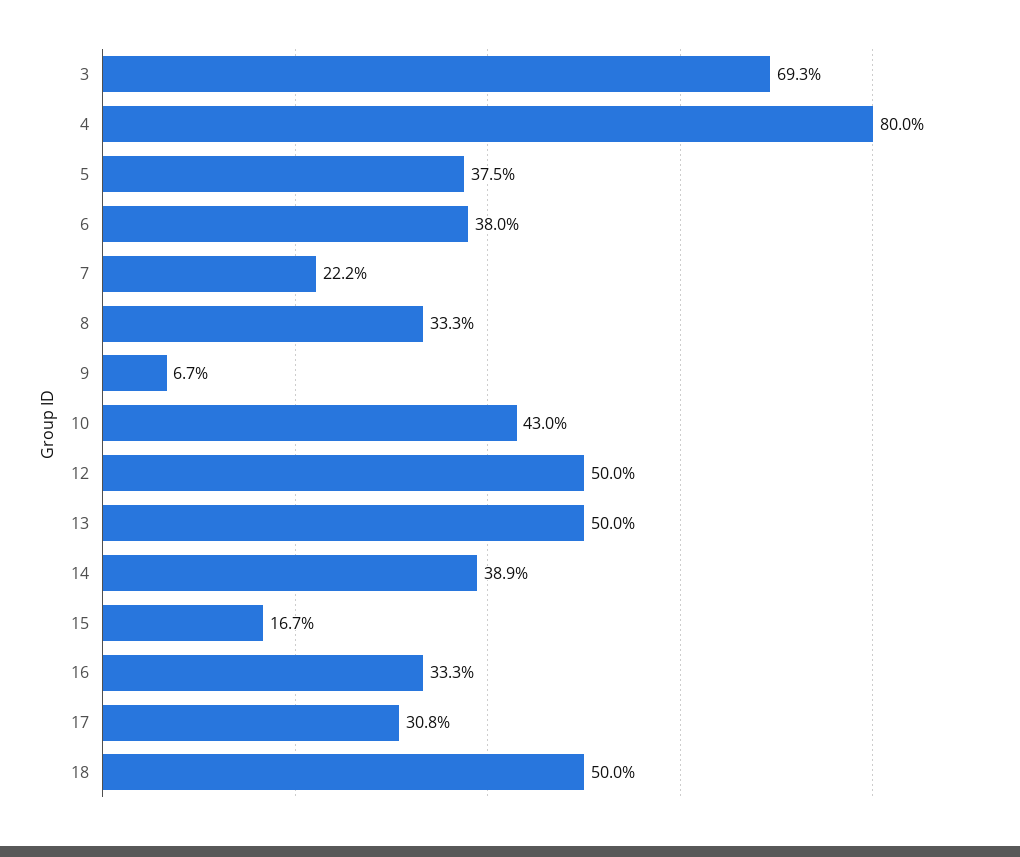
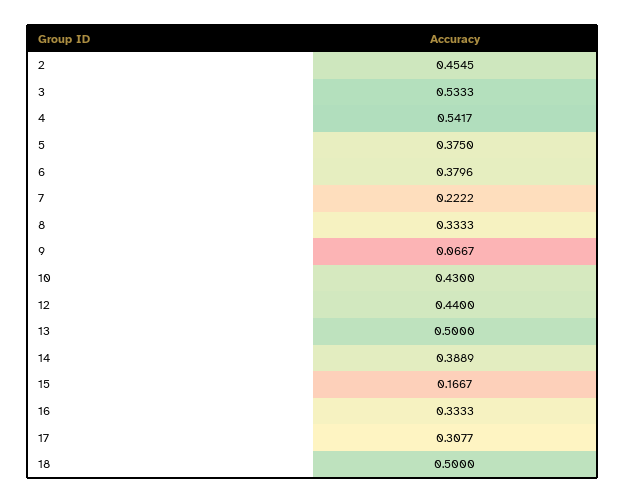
3: 0.693 -> 0.5333
4: 0.8 -> 0.5417
12: 0.5 -> 0.44
2: none -> 0.4545

